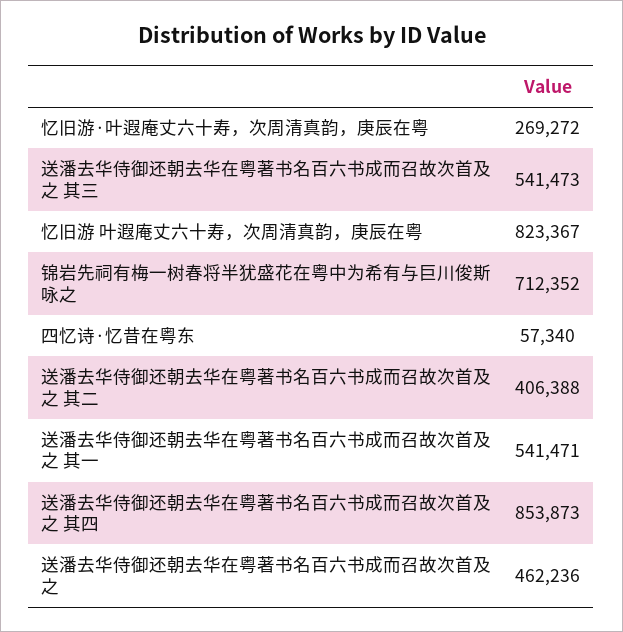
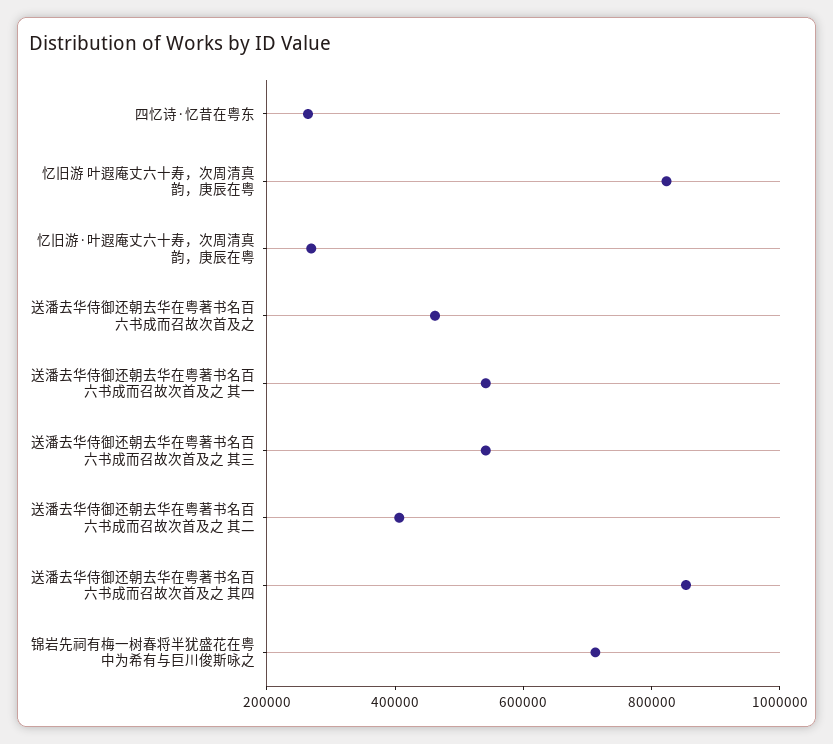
四忆诗·忆昔在粤东: 57340 -> 250000

